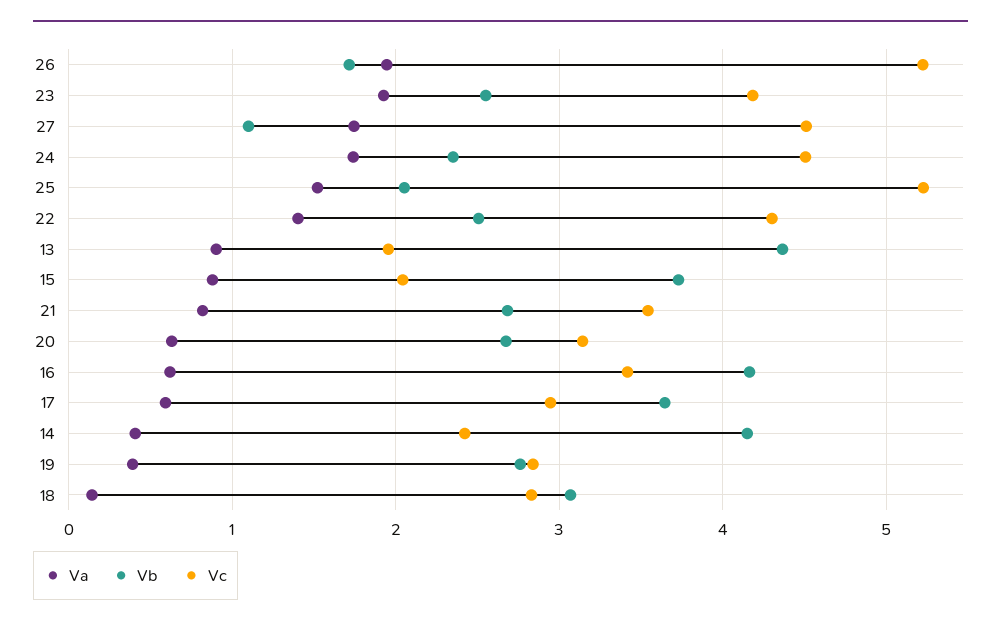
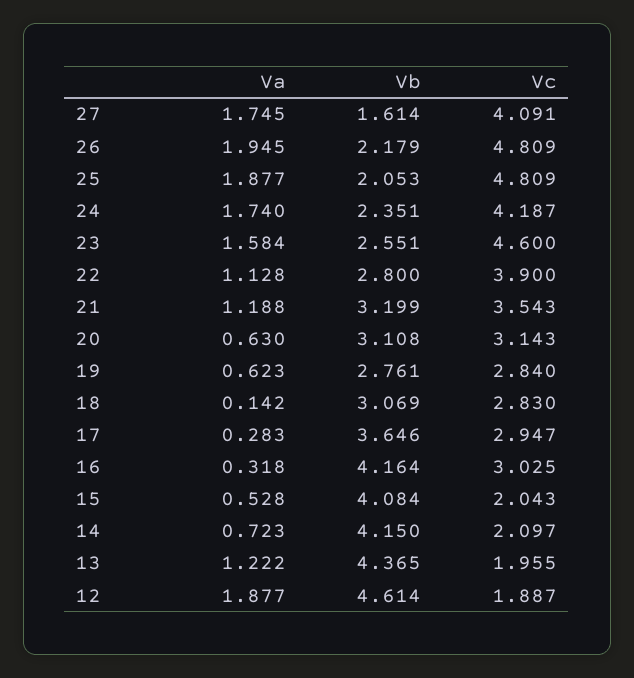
Vb, 26: 1.7 -> 2.179
Vc, 26: 5.2 -> 4.809
Va, 23: 1.9 -> 1.584
Vc, 23: 4.2 -> 4.6
Vb, 27: 1.1 -> 1.614
Vc, 27: 4.5 -> 4.091
Vc, 24: 4.5 -> 4.187
Va, 25: 1.5 -> 1.877
Vc, 25: 5.2 -> 4.809
Va, 22: 1.4 -> 1.128
Vb, 22: 2.5 -> 2.8
Vc, 22: 4.3 -> 3.9
Va, 13: 0.9 -> 1.222
Va, 15: 0.9 -> 0.528
Vb, 15: 3.7 -> 4.084
Va, 21: 0.8 -> 1.188
Vb, 21: 2.7 -> 3.199
Vb, 20: 2.7 -> 3.108
Va, 16: 0.6 -> 0.318
Vc, 16: 3.4 -> 3.025
Va, 17: 0.6 -> 0.283
Va, 14: 0.4 -> 0.723
Vc, 14: 2.4 -> 2.097
Va, 19: 0.4 -> 0.623
Va, 12: none -> 1.877
Vb, 12: none -> 4.614
Vc, 12: none -> 1.887

